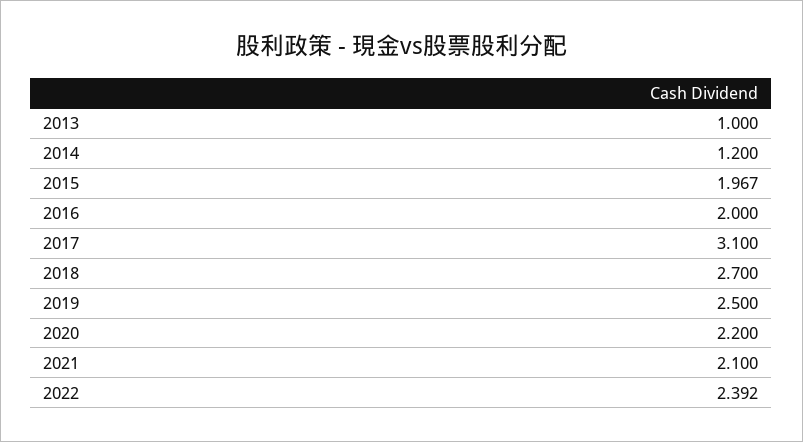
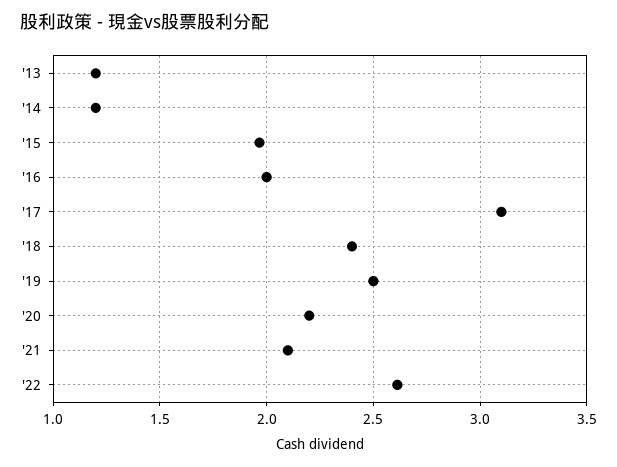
2013: 1 -> 1.2
2018: 2.7 -> 2.4
2022: 2.392 -> 2.6

